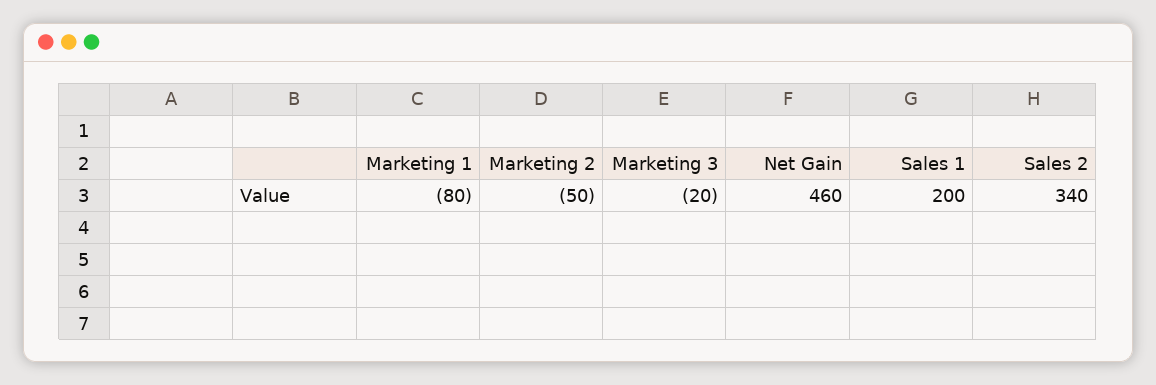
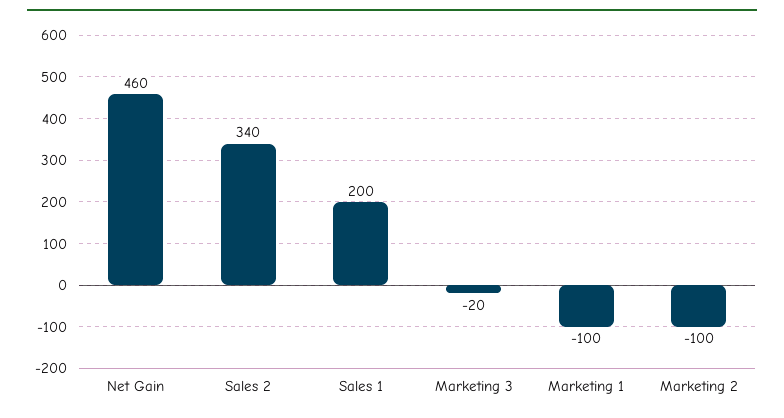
Marketing 1: -80 -> -100
Marketing 2: -50 -> -100

